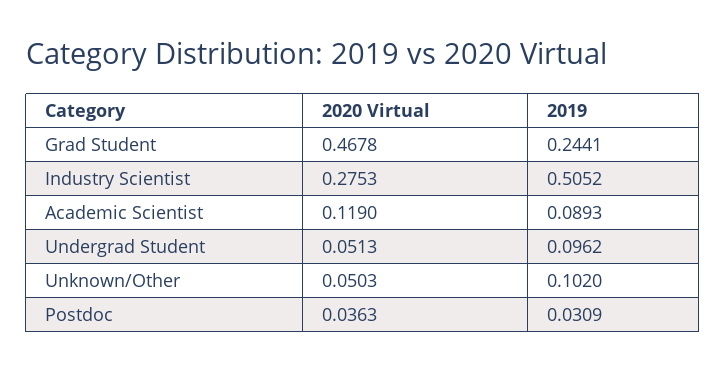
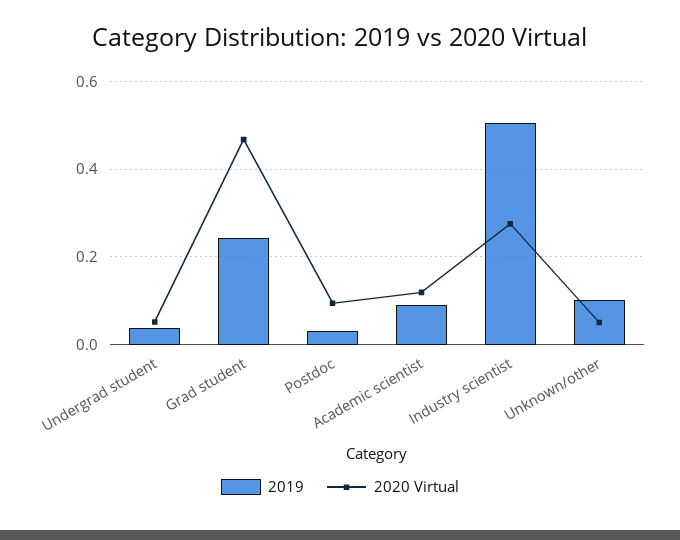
2019, Undergrad Student: 0.0962 -> 0.04
2020 Virtual, Postdoc: 0.0363 -> 0.1

